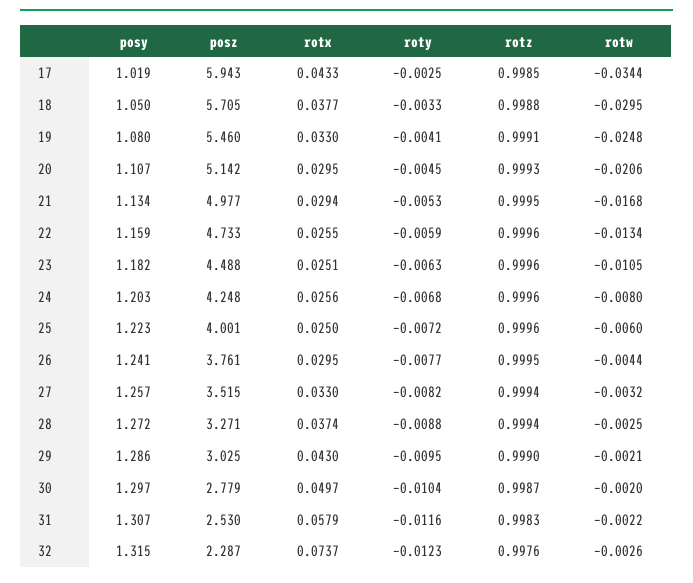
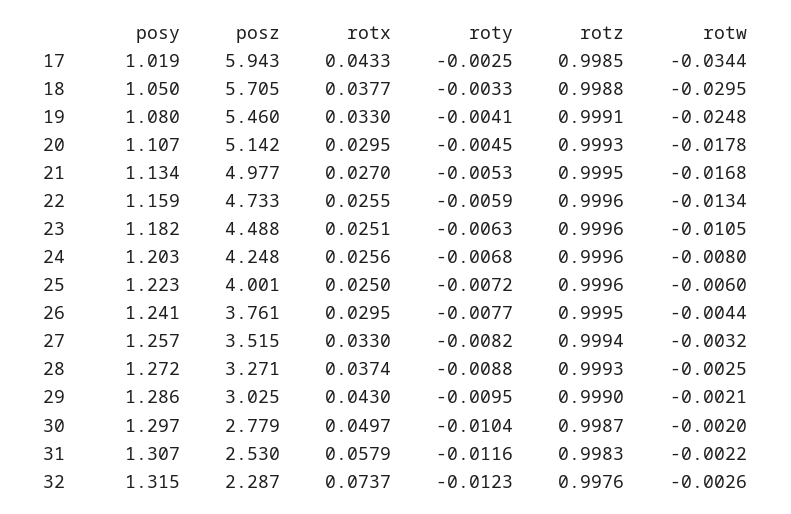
rotw, 20: -0.0206 -> -0.0178
rotx, 21: 0.0294 -> 0.027
rotz, 28: 0.9994 -> 0.9993

